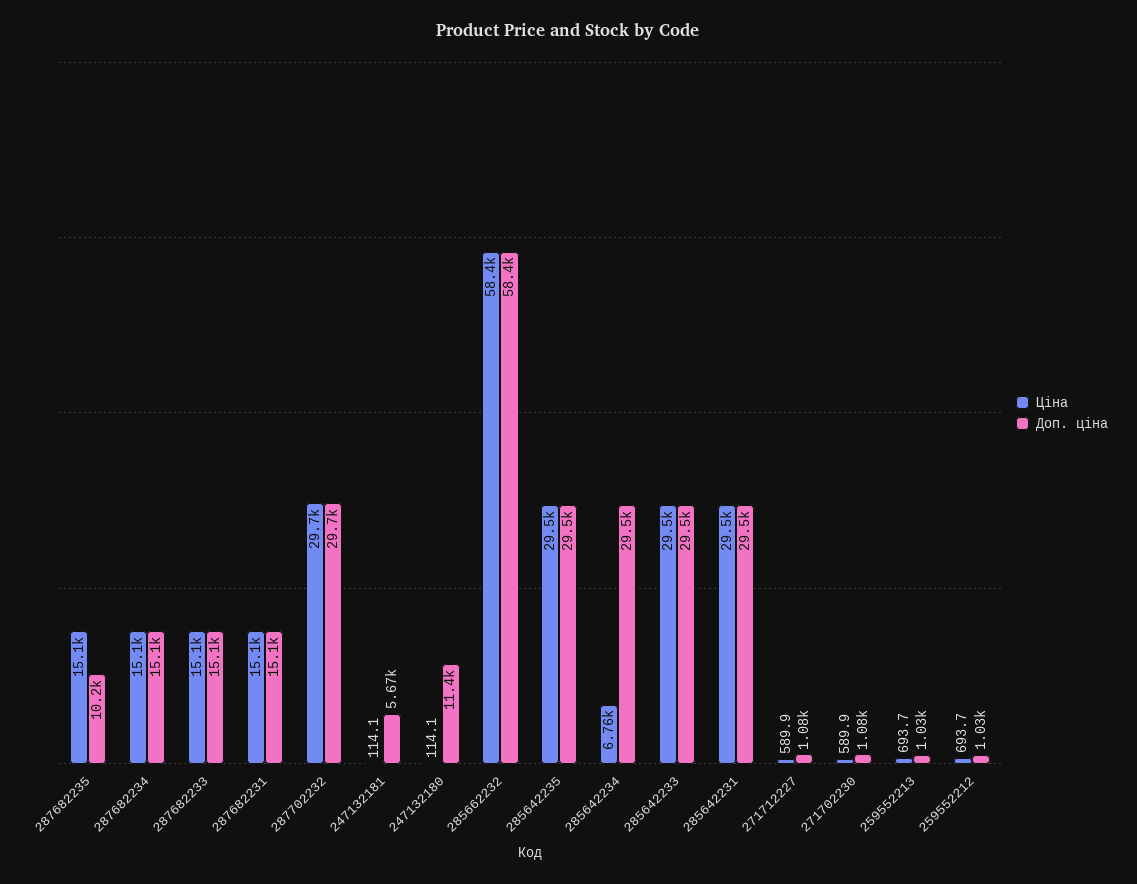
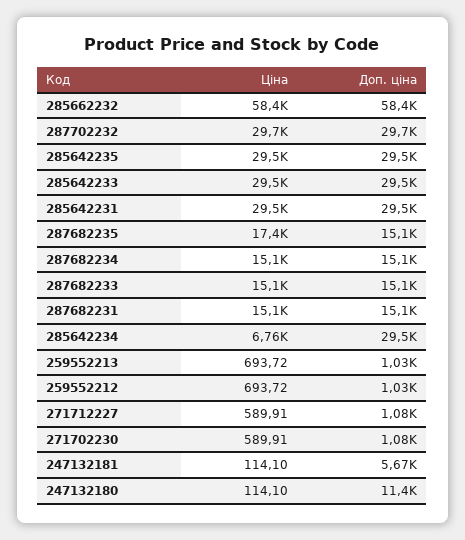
Ціна, 287682235: 15100 -> 17400
Доп. ціна, 287682235: 10200 -> 15100

